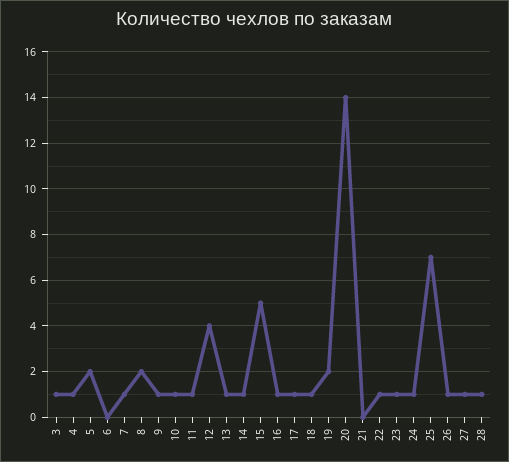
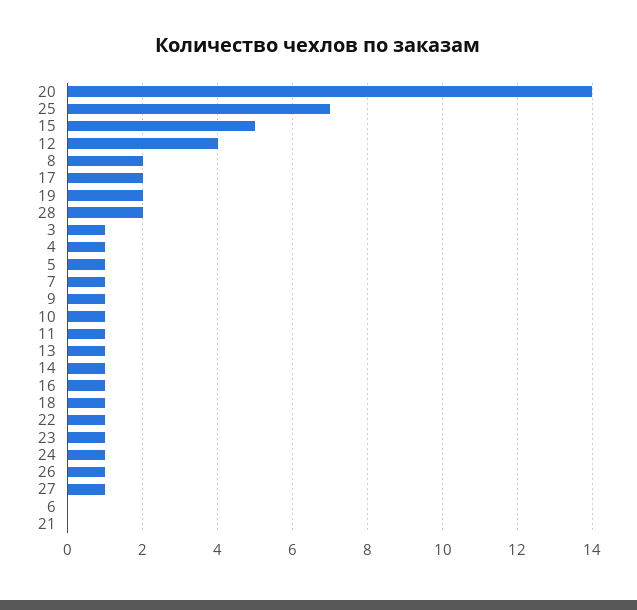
5: 2 -> 1
17: 1 -> 2
28: 1 -> 2

